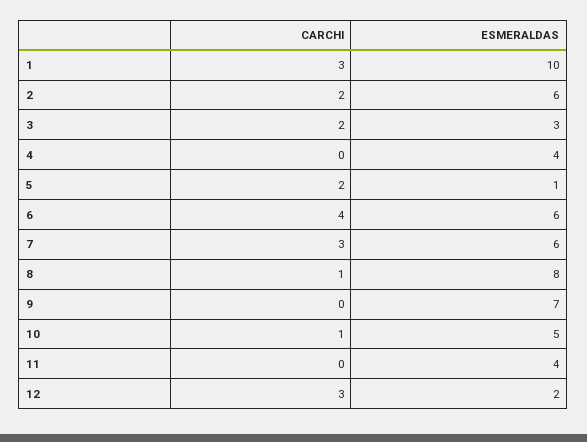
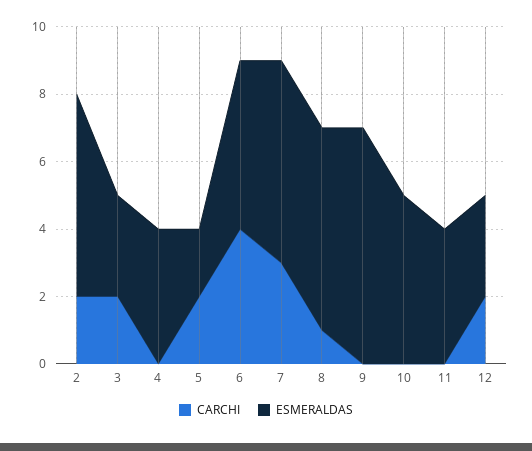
CARCHI, 1: 3 -> none
ESMERALDAS, 1: 10 -> none
ESMERALDAS, 5: 1 -> 2
ESMERALDAS, 6: 6 -> 5
ESMERALDAS, 8: 8 -> 6
CARCHI, 10: 1 -> 0
CARCHI, 12: 3 -> 2
ESMERALDAS, 12: 2 -> 3

